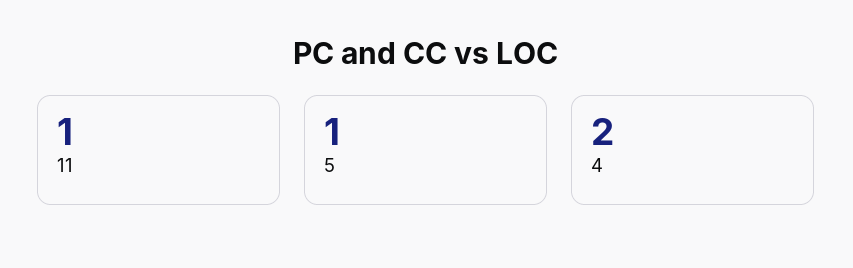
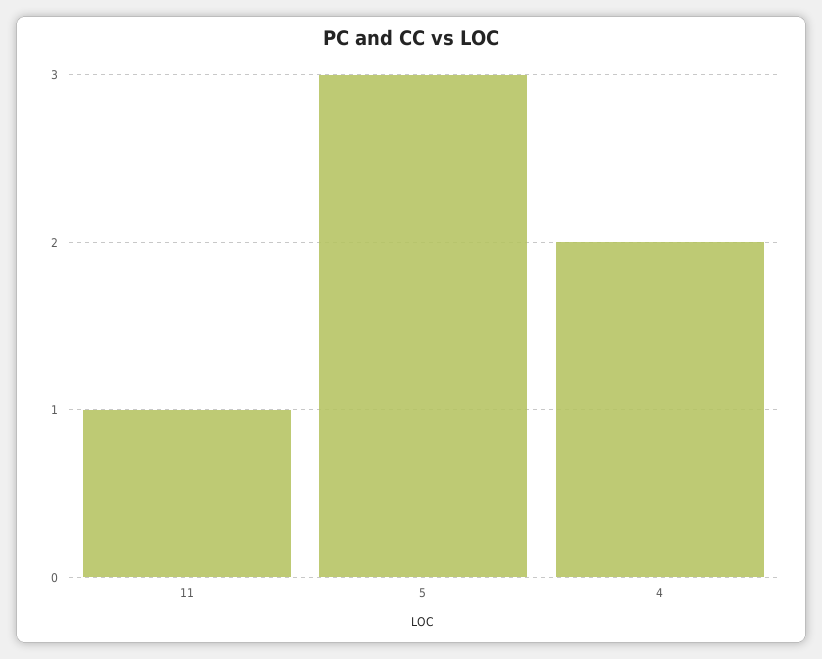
5: 1 -> 3

